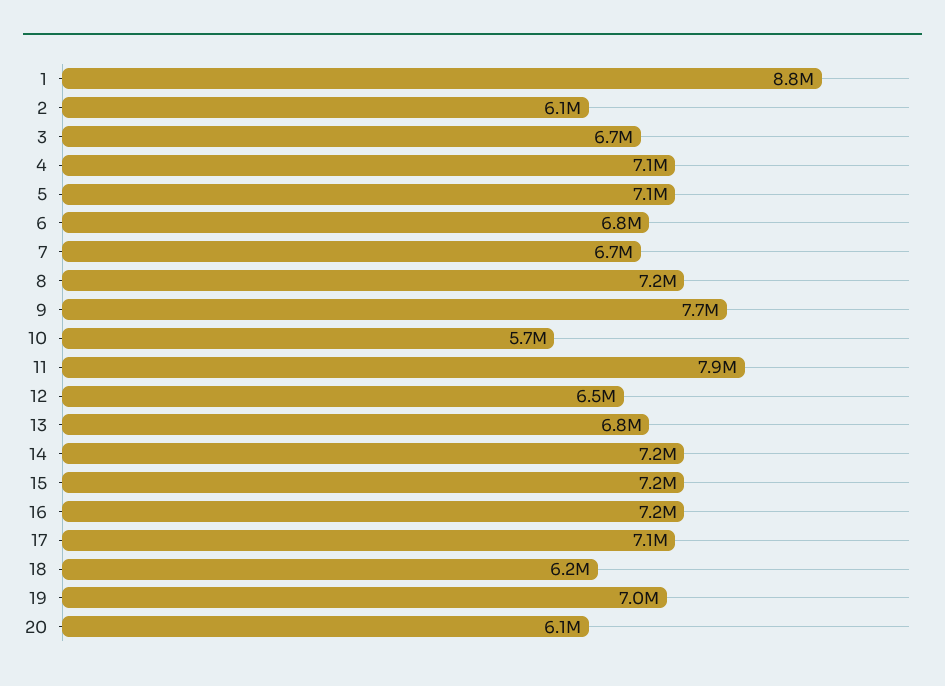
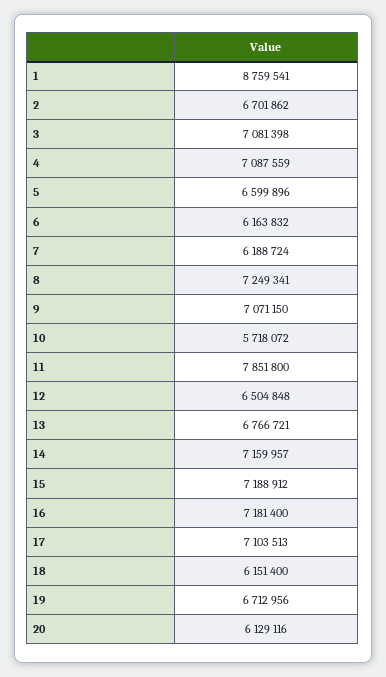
2: 6100000 -> 6701862
3: 6700000 -> 7081398
5: 7100000 -> 6599896
6: 6800000 -> 6163832
7: 6700000 -> 6188724
9: 7700000 -> 7071150
19: 7000000 -> 6712956

